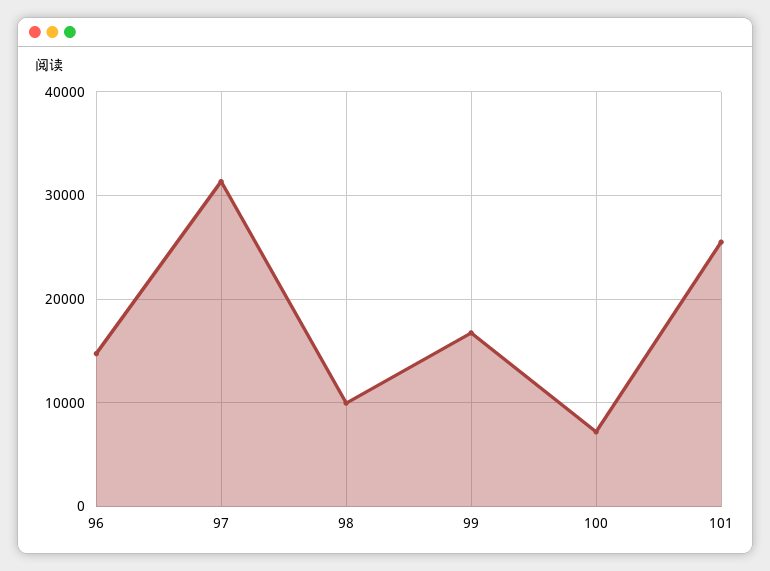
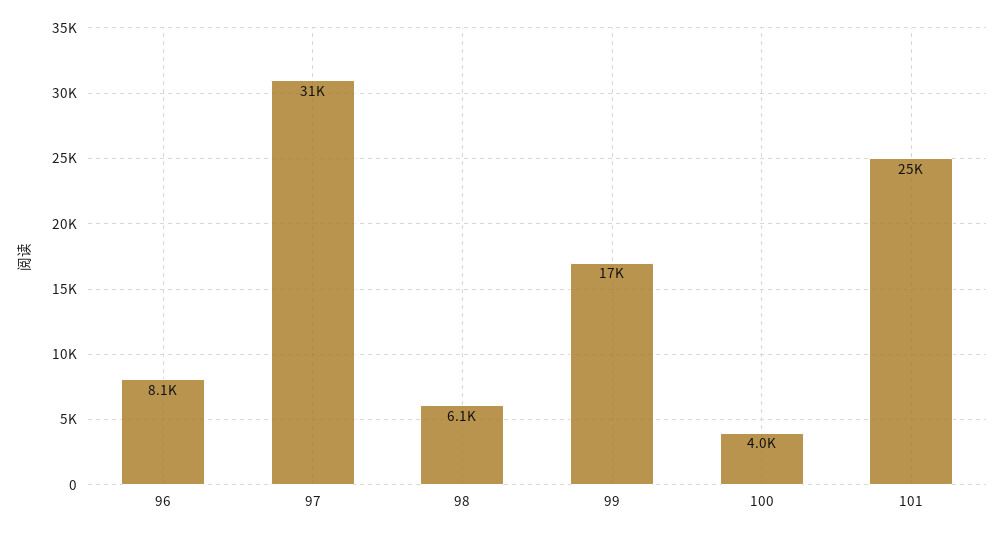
96: 15000 -> 8100
98: 10000 -> 6100
100: 7000 -> 4000

